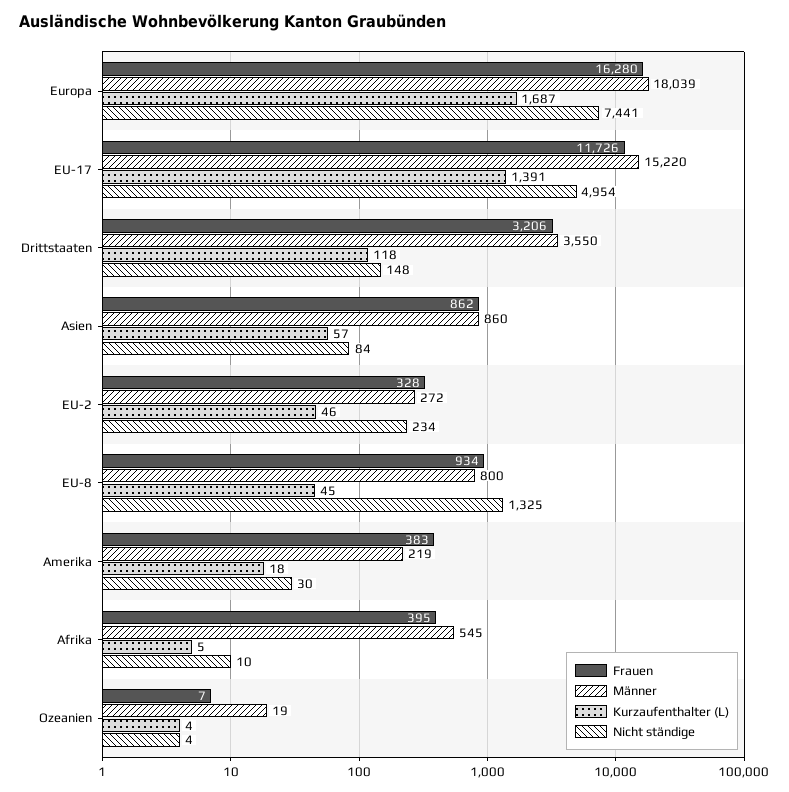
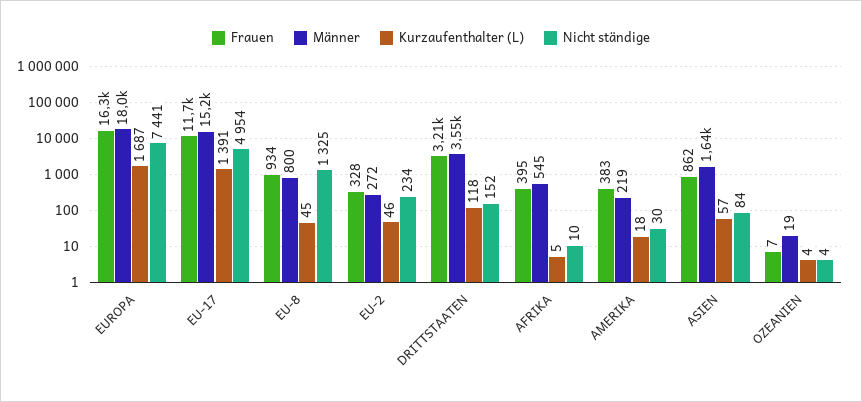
Nicht ständige, Drittstaaten: 148 -> 152
Männer, Asien: 860 -> 1640

